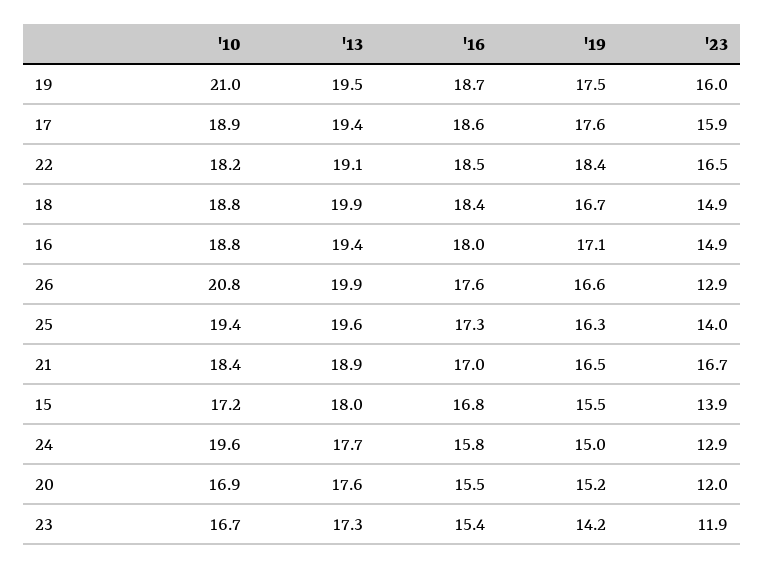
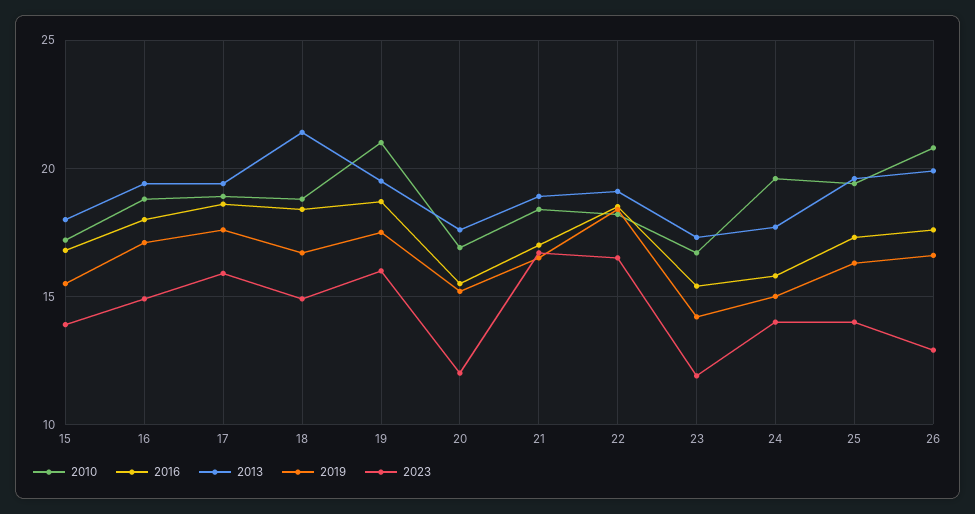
'13, 18: 19.9 -> 21.5
'23, 24: 12.9 -> 14

